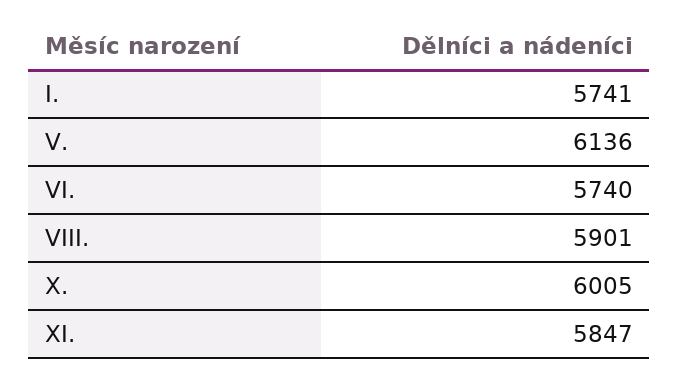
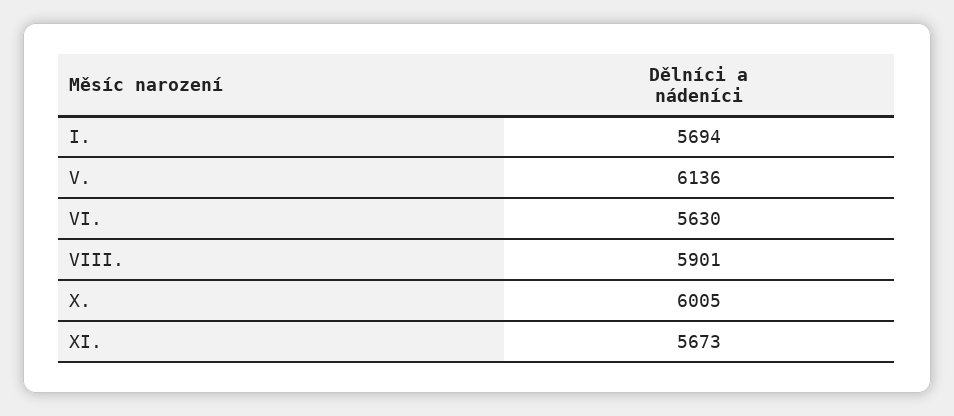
I.: 5741 -> 5694
VI.: 5740 -> 5630
XI.: 5847 -> 5673

